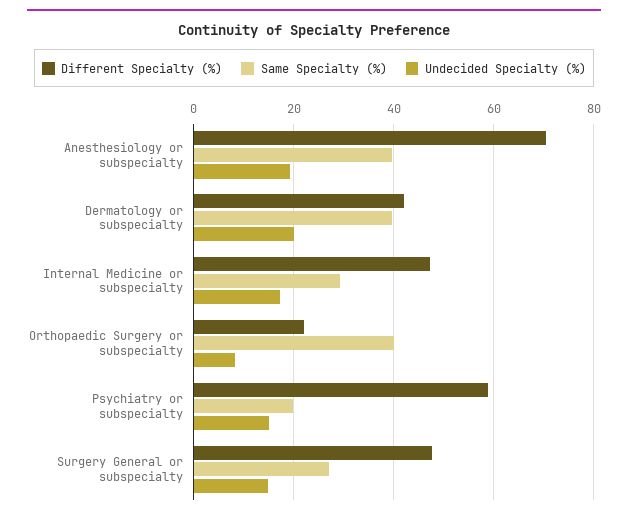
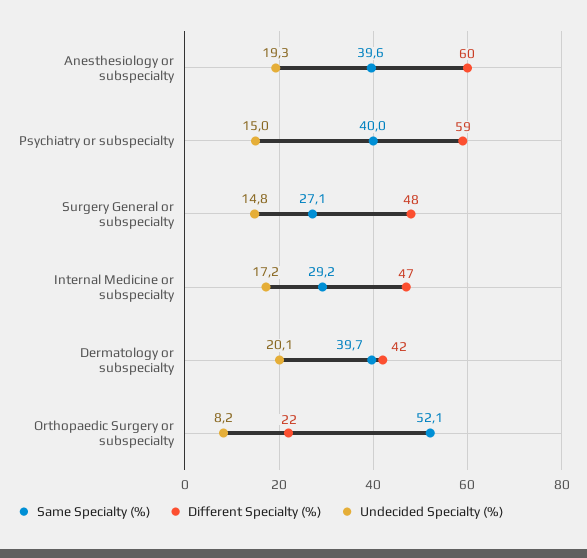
Different Specialty (%), Anesthesiology or subspecialty: 70 -> 60
Same Specialty (%), Orthopaedic Surgery or subspecialty: 40 -> 52.1
Same Specialty (%), Psychiatry or subspecialty: 20 -> 40

